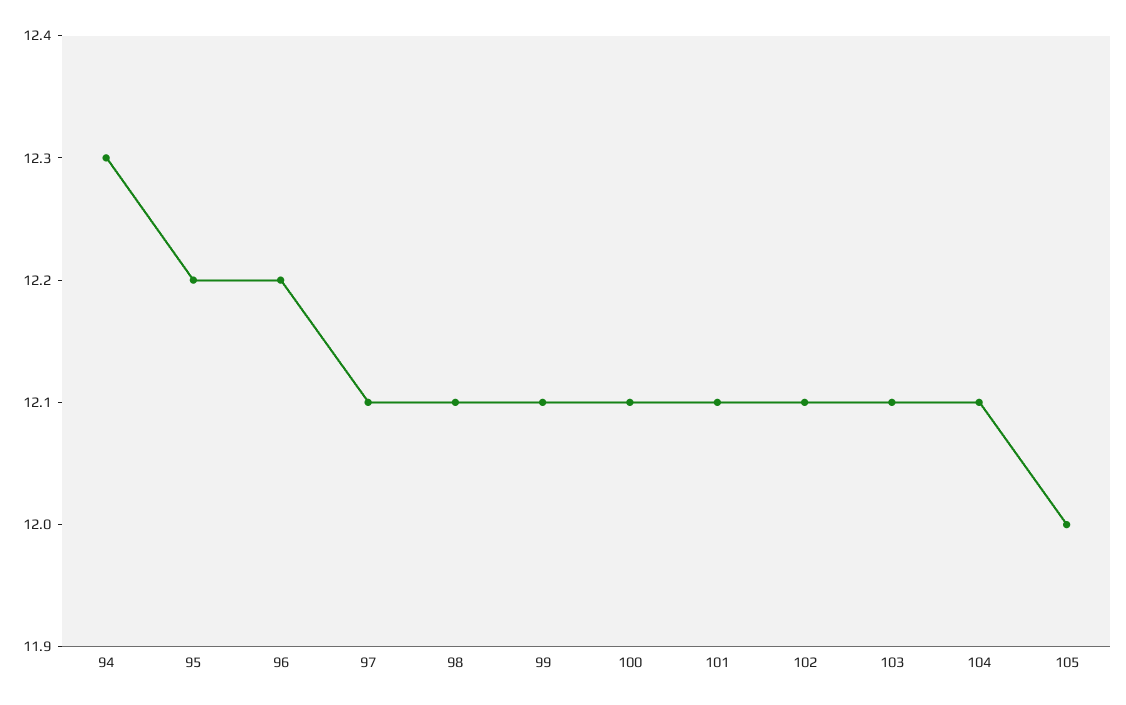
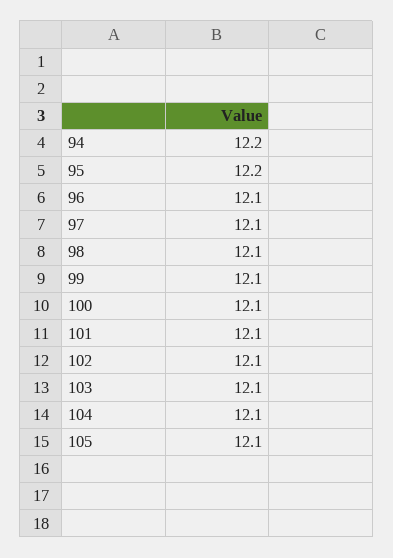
94: 12.3 -> 12.2
96: 12.2 -> 12.1
105: 12 -> 12.1

